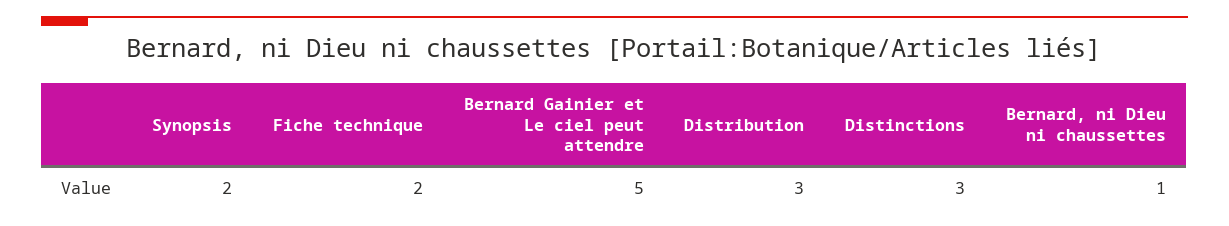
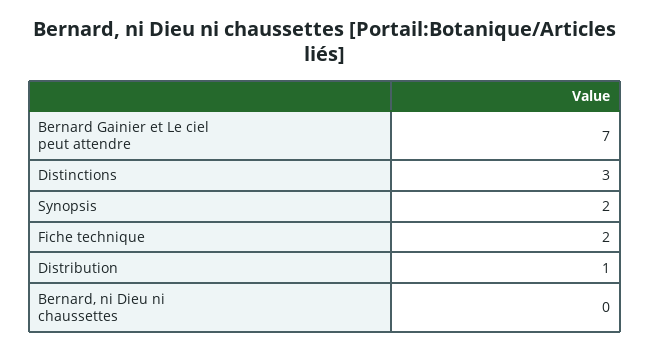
Bernard Gainier et Le ciel peut attendre: 5 -> 7
Distribution: 3 -> 1
Bernard, ni Dieu ni chaussettes: 1 -> 0

